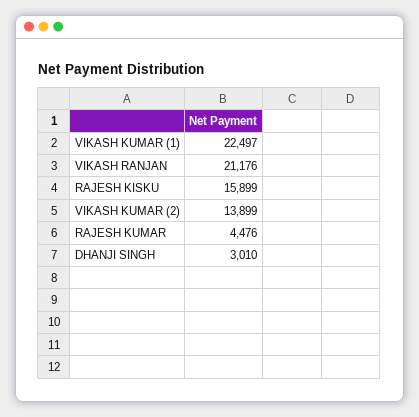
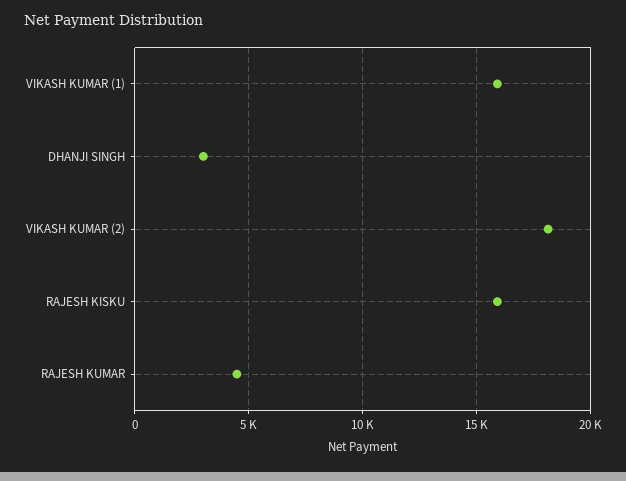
VIKASH KUMAR (1): 22497 -> 16000
VIKASH RANJAN: 21176 -> none
VIKASH KUMAR (2): 13899 -> 18000

